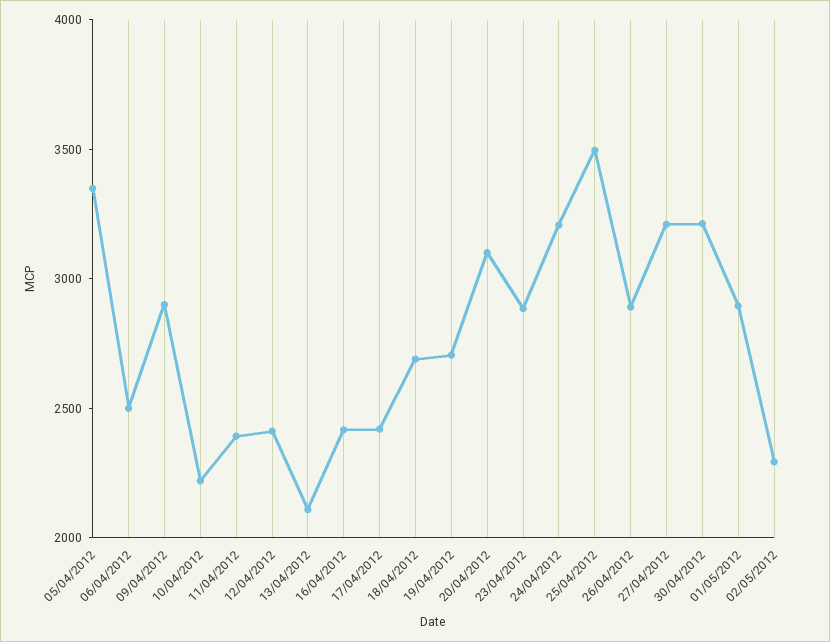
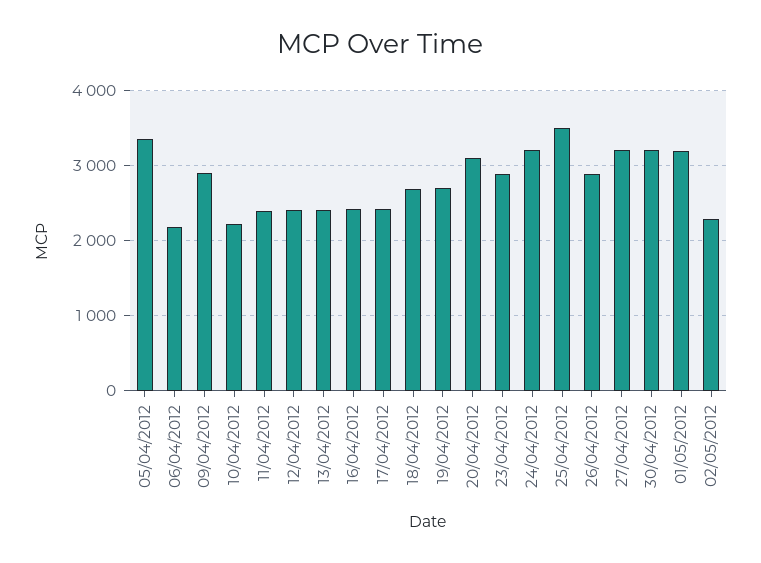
06/04/2012: 2500 -> 2200
13/04/2012: 2100 -> 2400
01/05/2012: 2900 -> 3200

